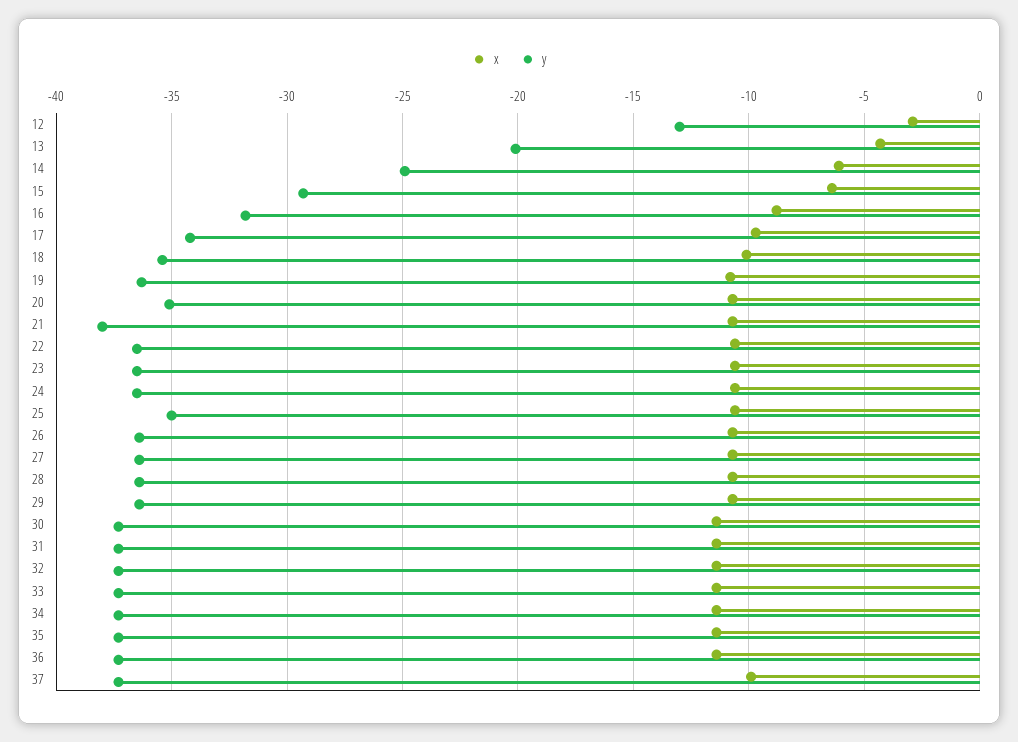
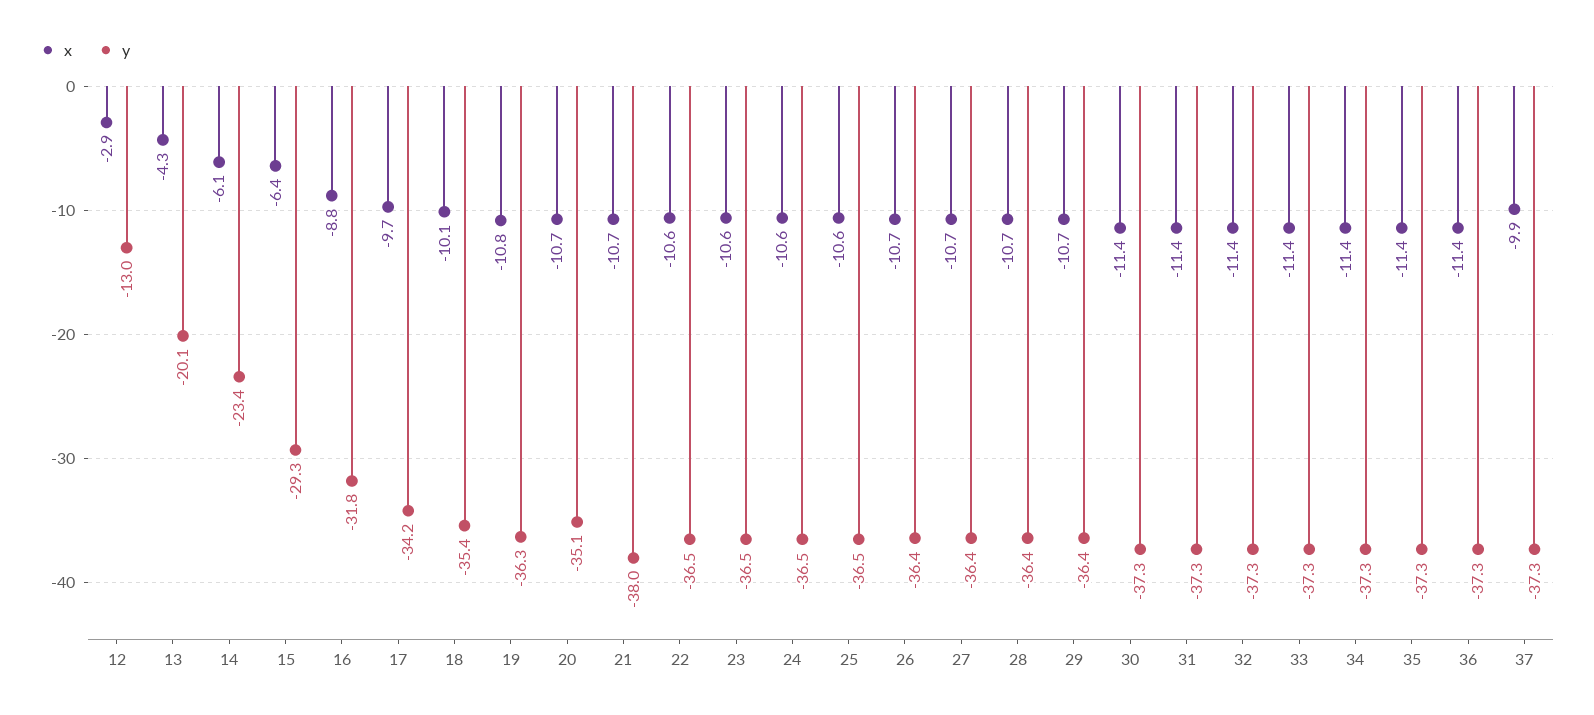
y, 14: -25 -> -23.4
y, 25: -35 -> -36.5

